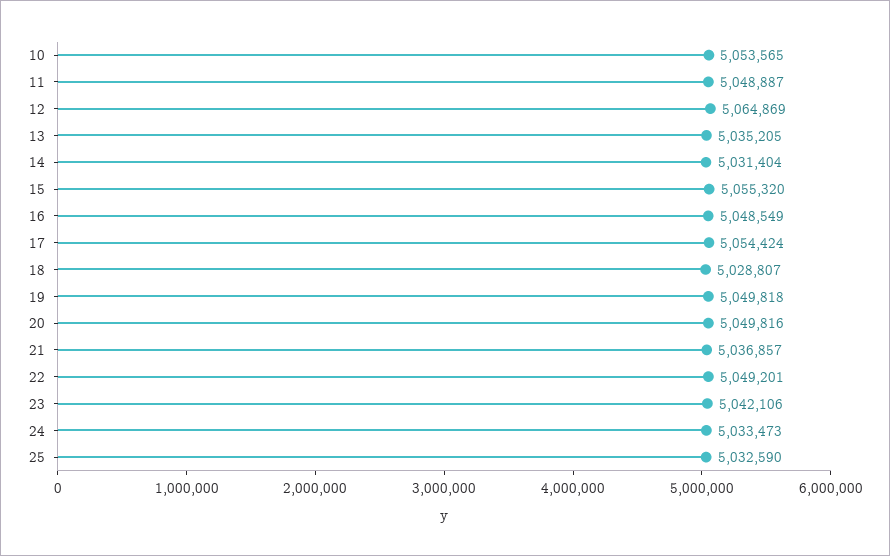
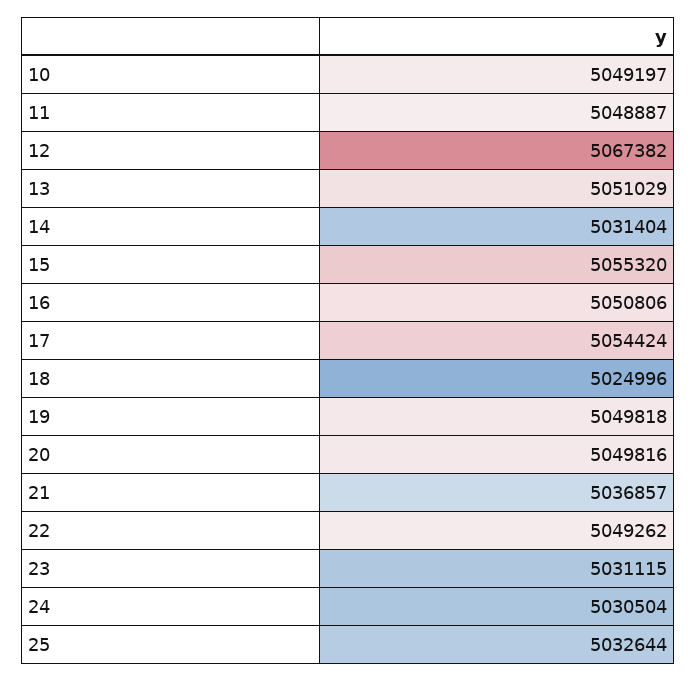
10: 5053565 -> 5049197
12: 5064869 -> 5067382
13: 5035205 -> 5051029
16: 5048549 -> 5050806
18: 5028807 -> 5024996
22: 5049201 -> 5049262
23: 5042106 -> 5031115
24: 5033473 -> 5030504
25: 5032590 -> 5032644

